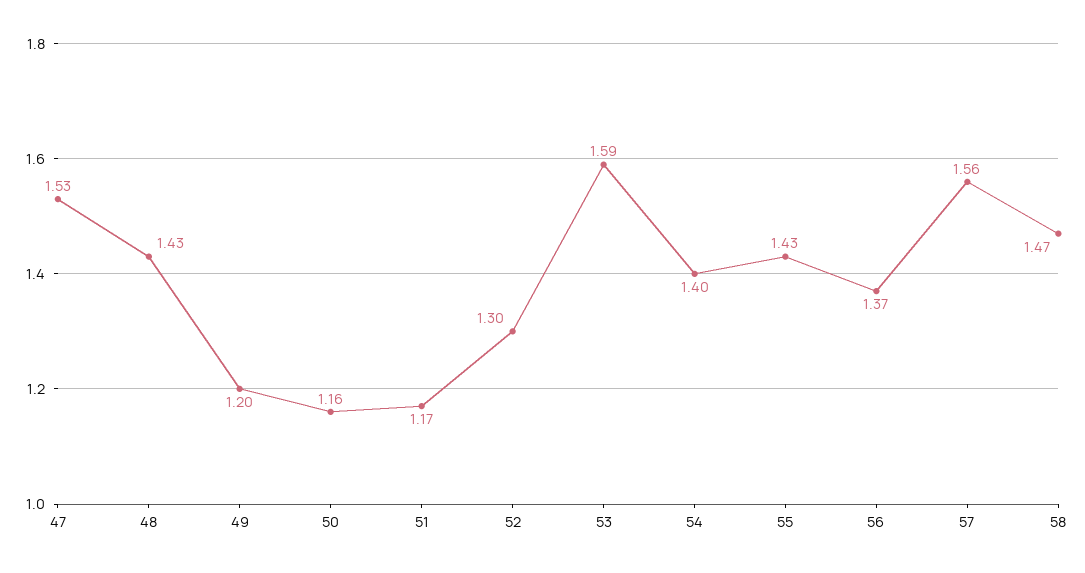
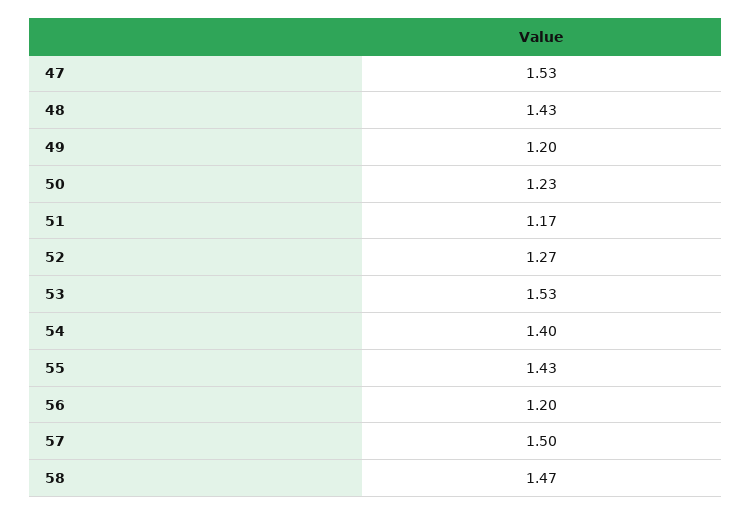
50: 1.16 -> 1.23
52: 1.3 -> 1.27
53: 1.59 -> 1.53
56: 1.37 -> 1.2
57: 1.56 -> 1.5

